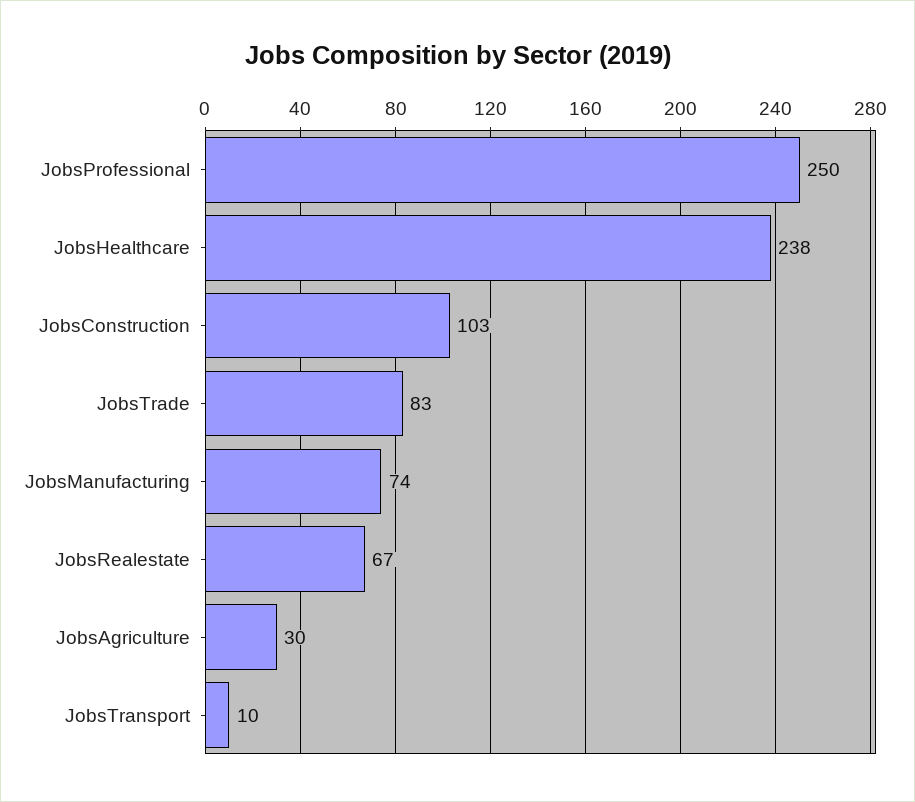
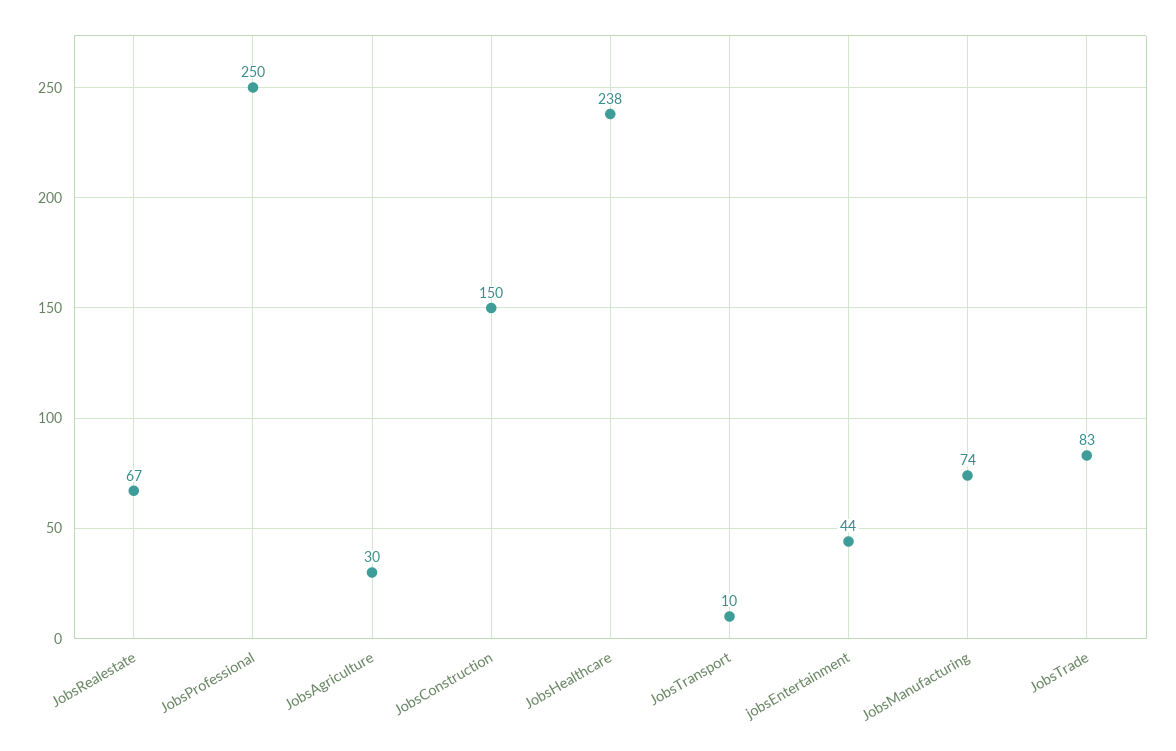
JobsConstruction: 103 -> 150
jobsEntertainment: none -> 44

